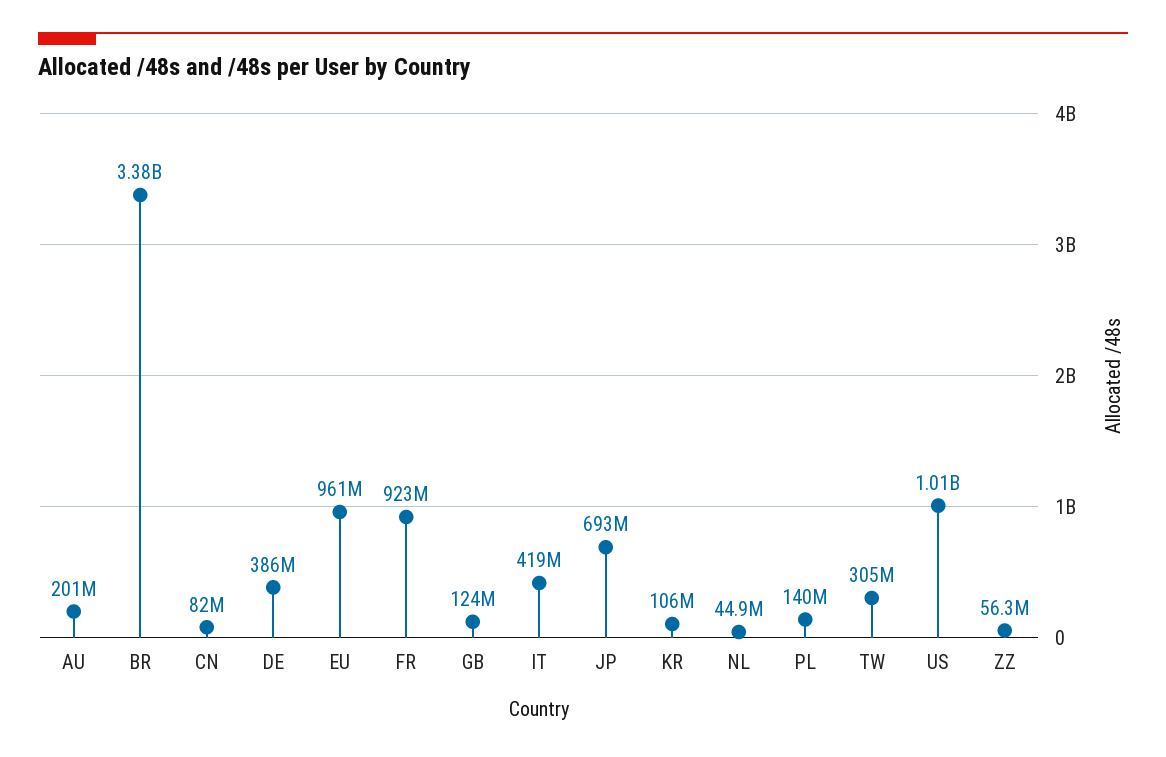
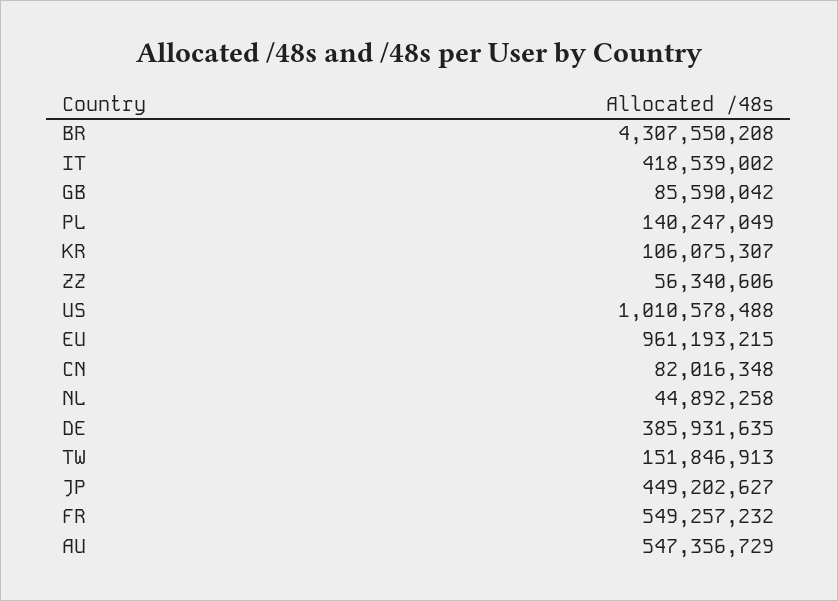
AU: 201000000 -> 547356729
BR: 3380000000 -> 4307550208
FR: 923000000 -> 549257232
GB: 124000000 -> 85590042
JP: 693000000 -> 449202627
TW: 305000000 -> 151846913

